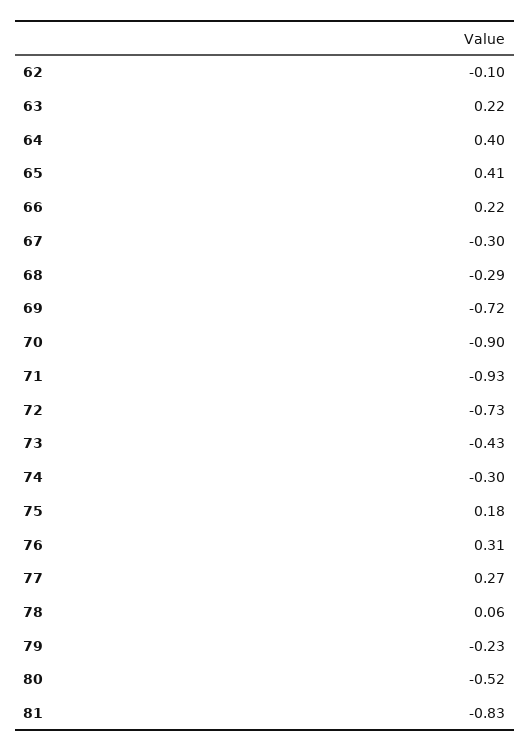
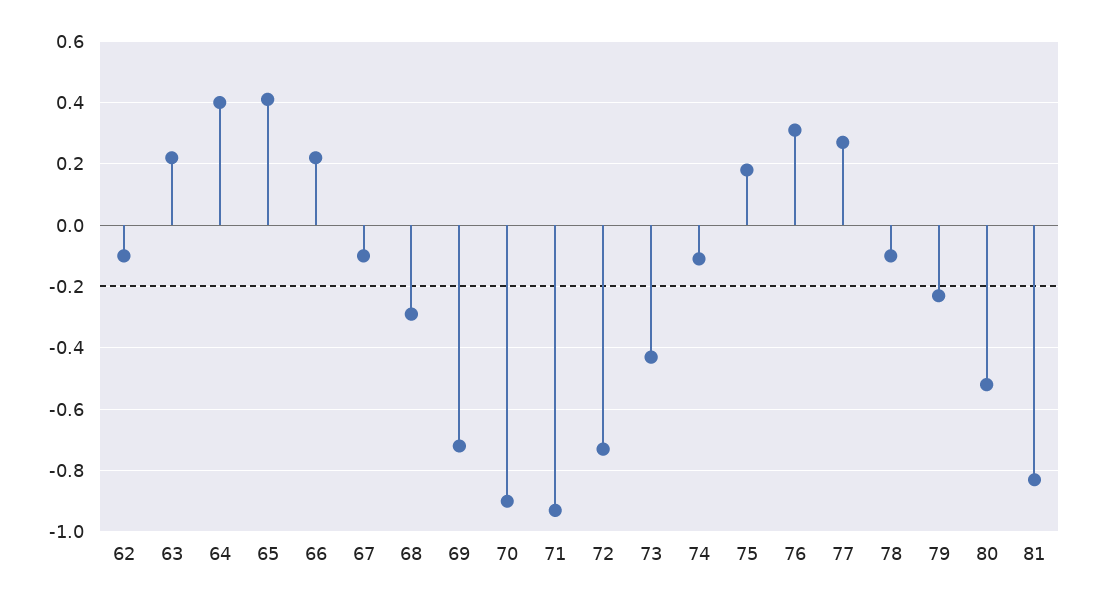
67: -0.3 -> -0.1
74: -0.3 -> -0.1
78: 0.06 -> -0.1

